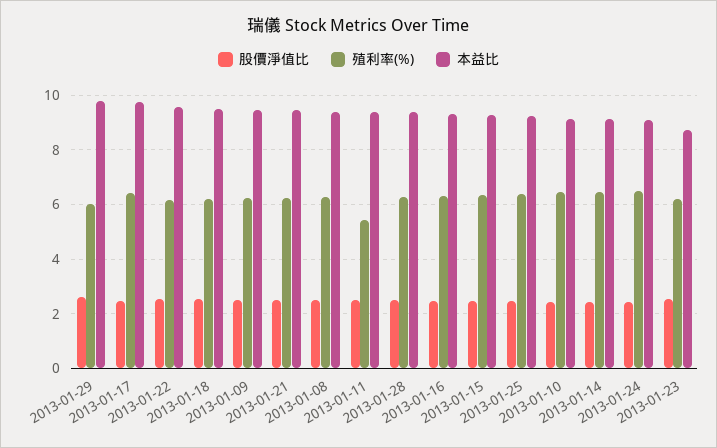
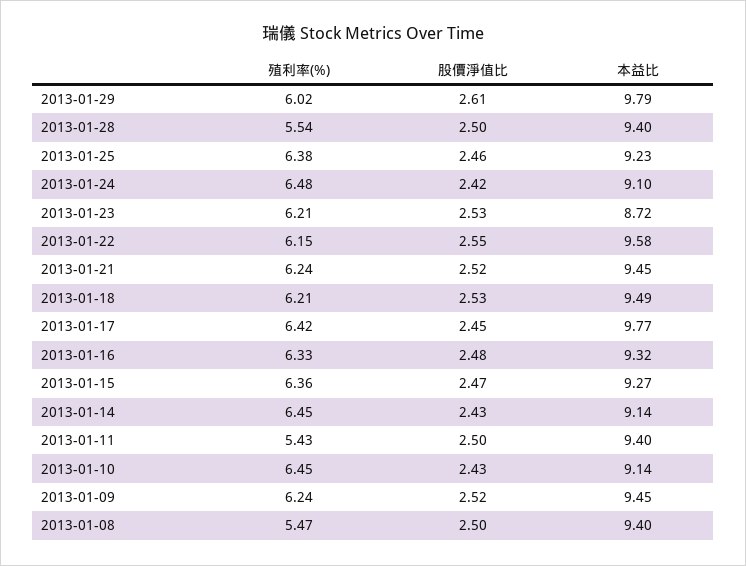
殖利率(%), 2013-01-08: 6.25 -> 5.47
殖利率(%), 2013-01-28: 6.25 -> 5.54

